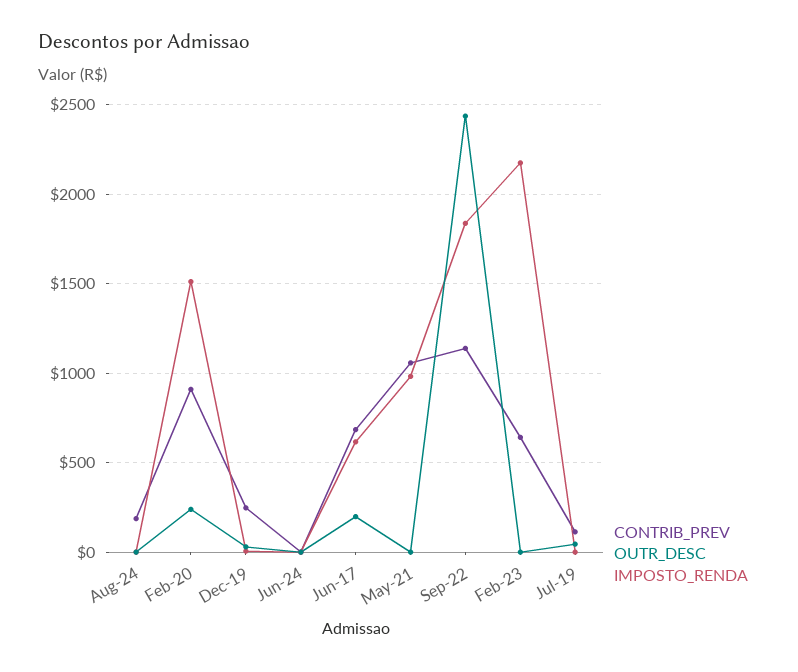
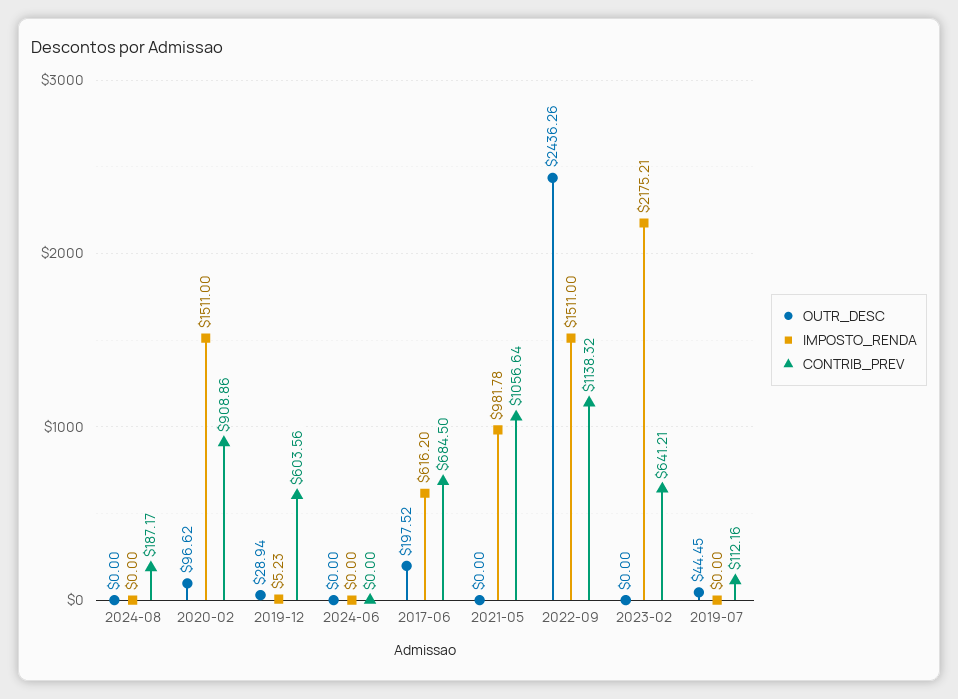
OUTR_DESC, Feb-20: 250 -> 96.62
CONTRIB_PREV, Dec-19: 250 -> 603.56
IMPOSTO_RENDA, Sep-22: 1850 -> 1511

